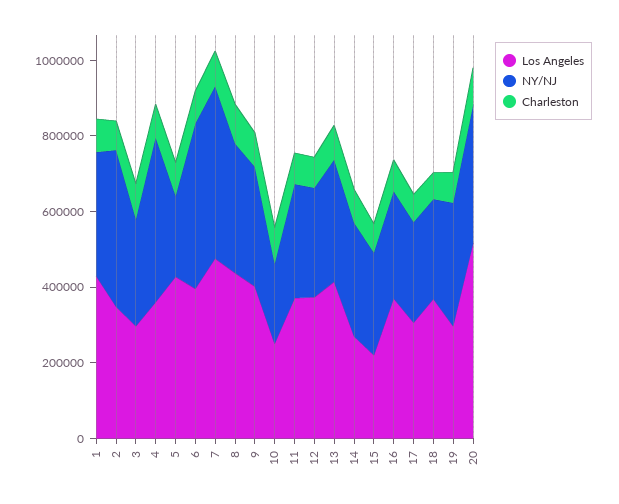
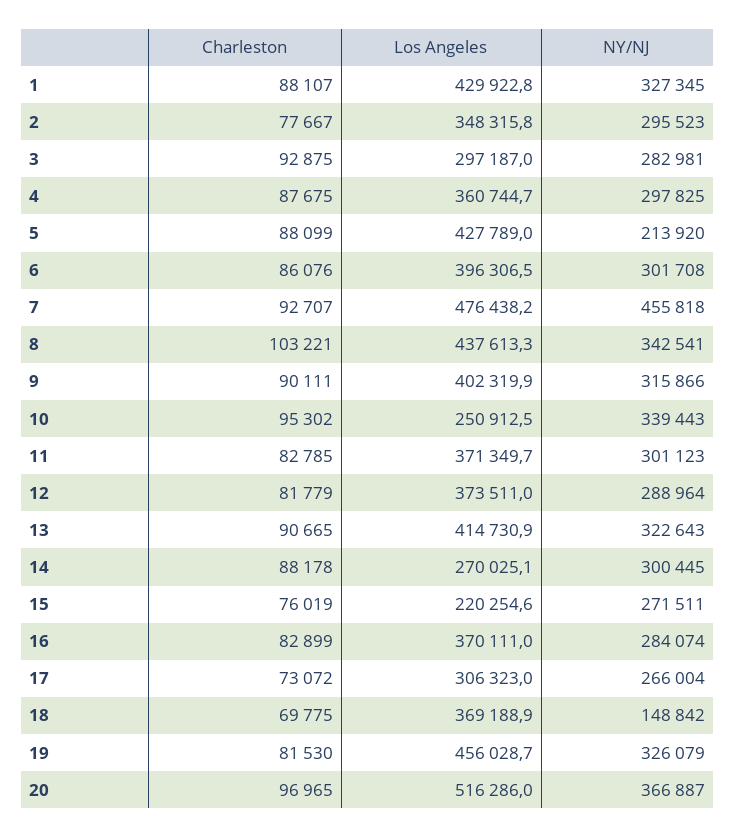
NY/NJ, 2: 400000 -> 295523
NY/NJ, 4: 450000 -> 297825
NY/NJ, 6: 450000 -> 301708
NY/NJ, 10: 200000 -> 339443
NY/NJ, 18: 250000 -> 148842
Los Angeles, 19: 300000 -> 456028.7

